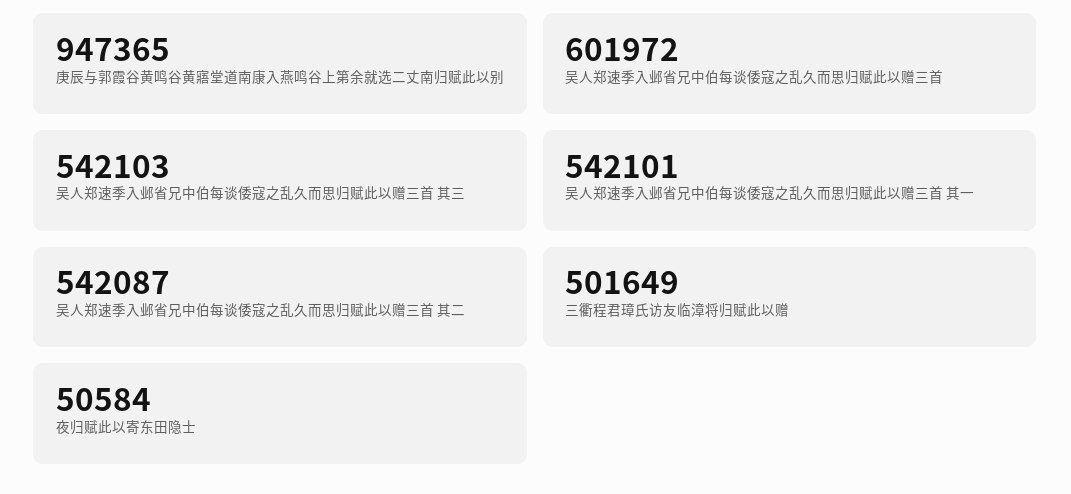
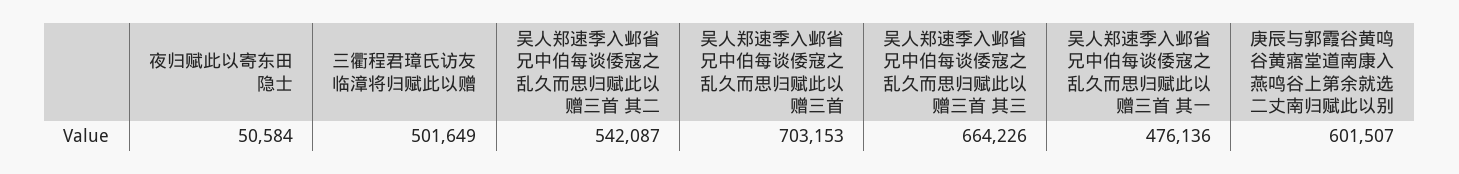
庚辰与郭霞谷黄鸣谷黄寤堂道南康入燕鸣谷上第余就选二丈南归赋此以别: 947365 -> 601507
吴人郑速季入邺省兄中伯每谈倭寇之乱久而思归赋此以赠三首: 601972 -> 703153
吴人郑速季入邺省兄中伯每谈倭寇之乱久而思归赋此以赠三首 其三: 542103 -> 664226
吴人郑速季入邺省兄中伯每谈倭寇之乱久而思归赋此以赠三首 其一: 542101 -> 476136

